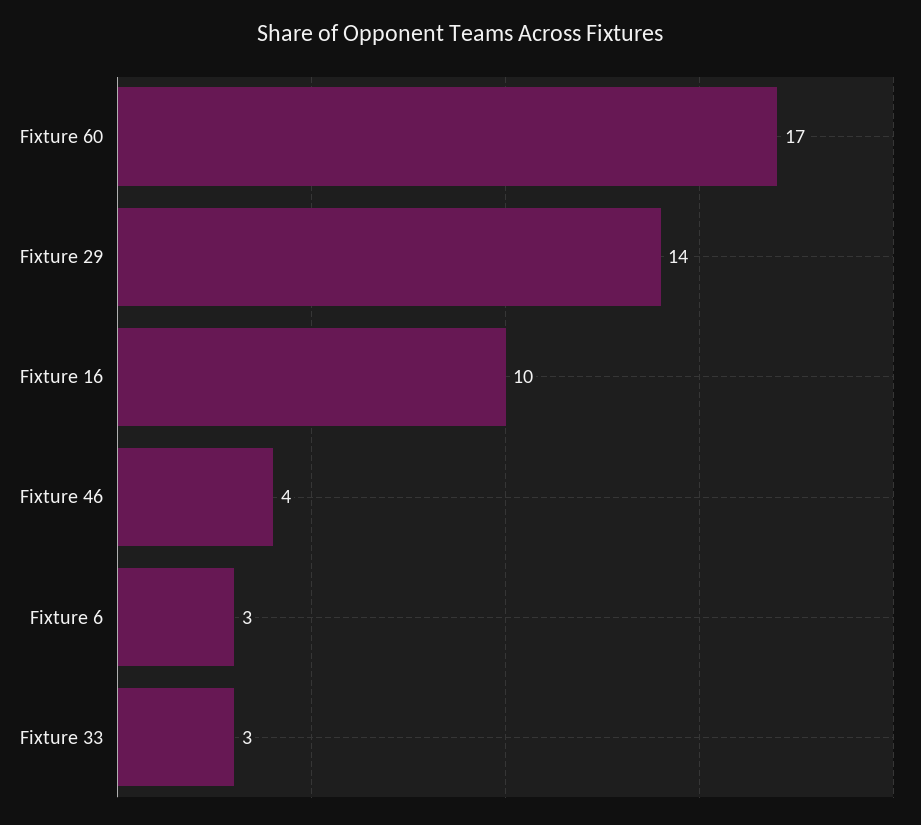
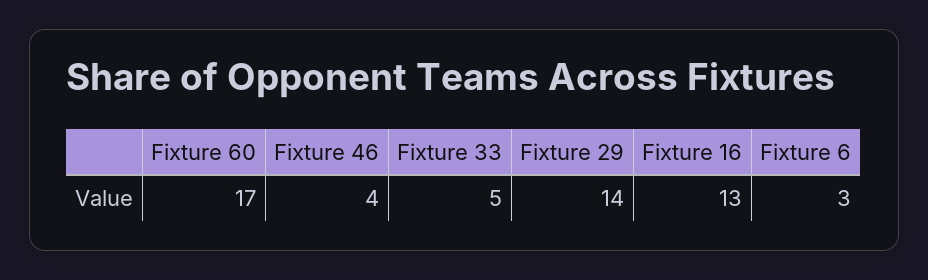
Fixture 16: 10 -> 13
Fixture 33: 3 -> 5

